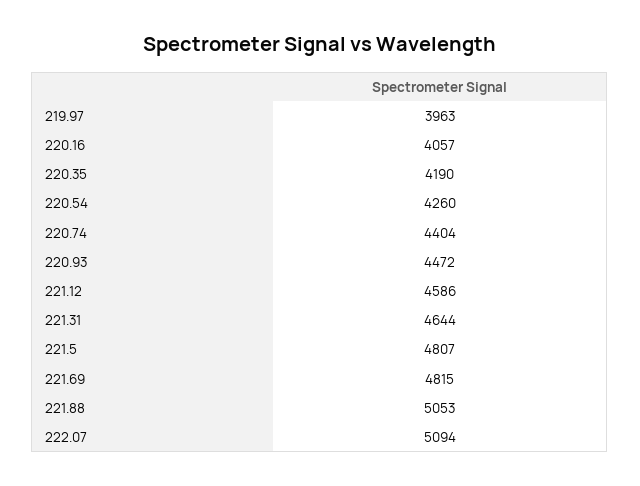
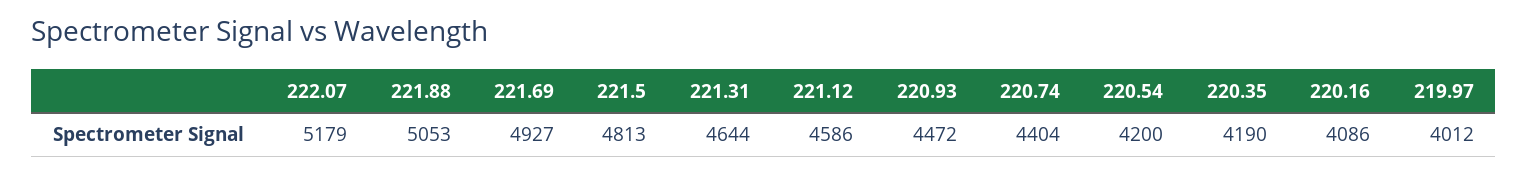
219.97: 3963 -> 4012
220.16: 4057 -> 4086
220.54: 4260 -> 4200
221.5: 4807 -> 4813
221.69: 4815 -> 4927
222.07: 5094 -> 5179

